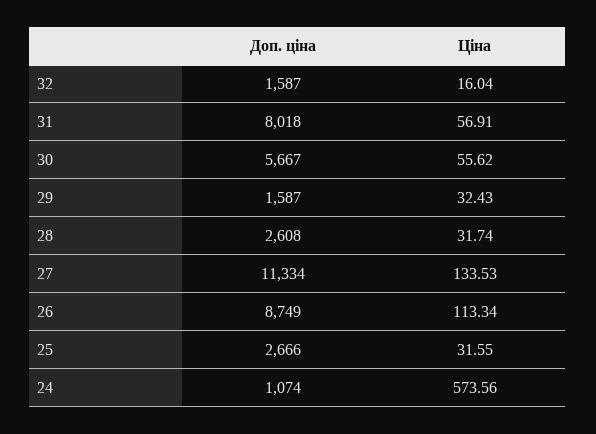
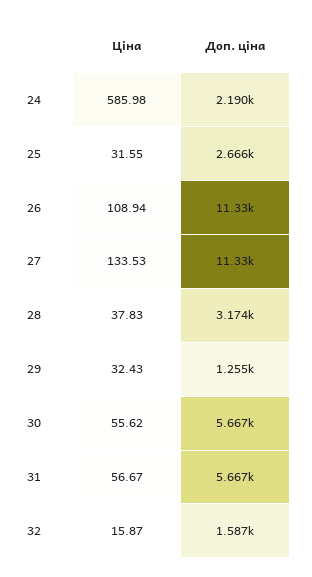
Ціна, 32: 16.04 -> 15.87
Доп. ціна, 31: 8018 -> 5667
Ціна, 31: 56.91 -> 56.67
Доп. ціна, 29: 1587 -> 1255
Доп. ціна, 28: 2608 -> 3174
Ціна, 28: 31.74 -> 37.83
Доп. ціна, 26: 8749 -> 11330
Ціна, 26: 113.34 -> 108.94
Доп. ціна, 24: 1074 -> 2190
Ціна, 24: 573.56 -> 585.98

